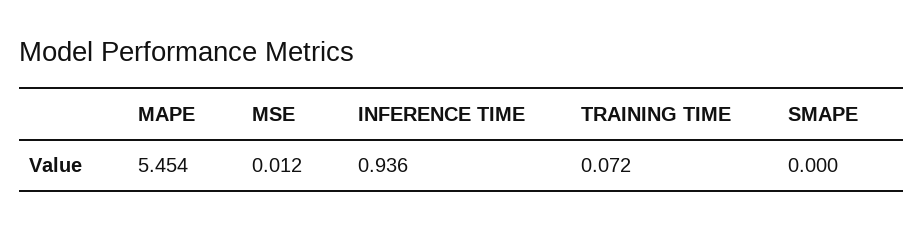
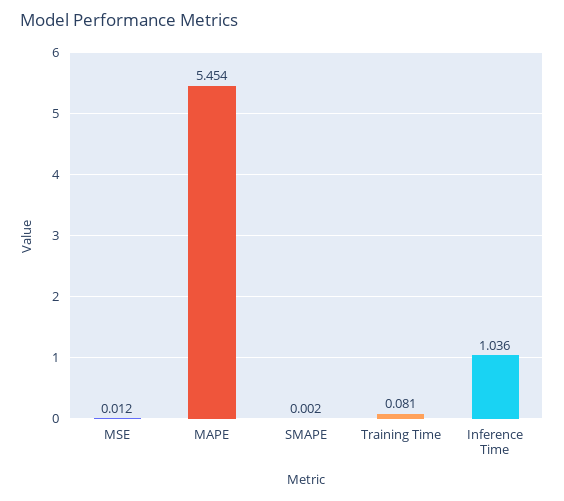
INFERENCE TIME: 0.936 -> 1.036
TRAINING TIME: 0.072 -> 0.081
SMAPE: 0 -> 0.002

